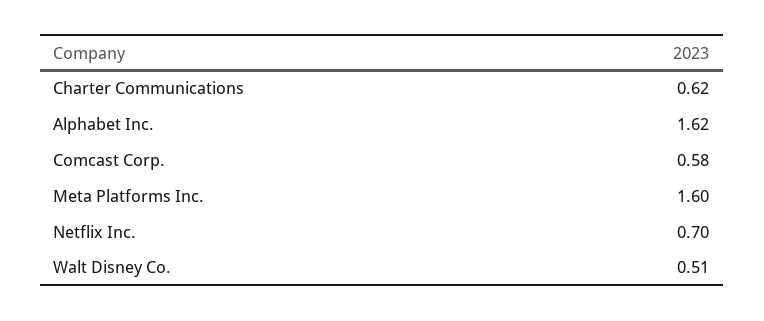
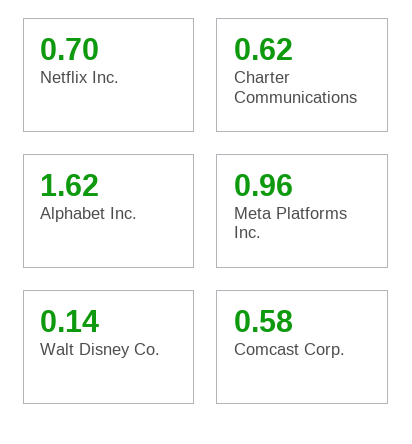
Meta Platforms Inc.: 1.6 -> 0.96
Walt Disney Co.: 0.51 -> 0.14

